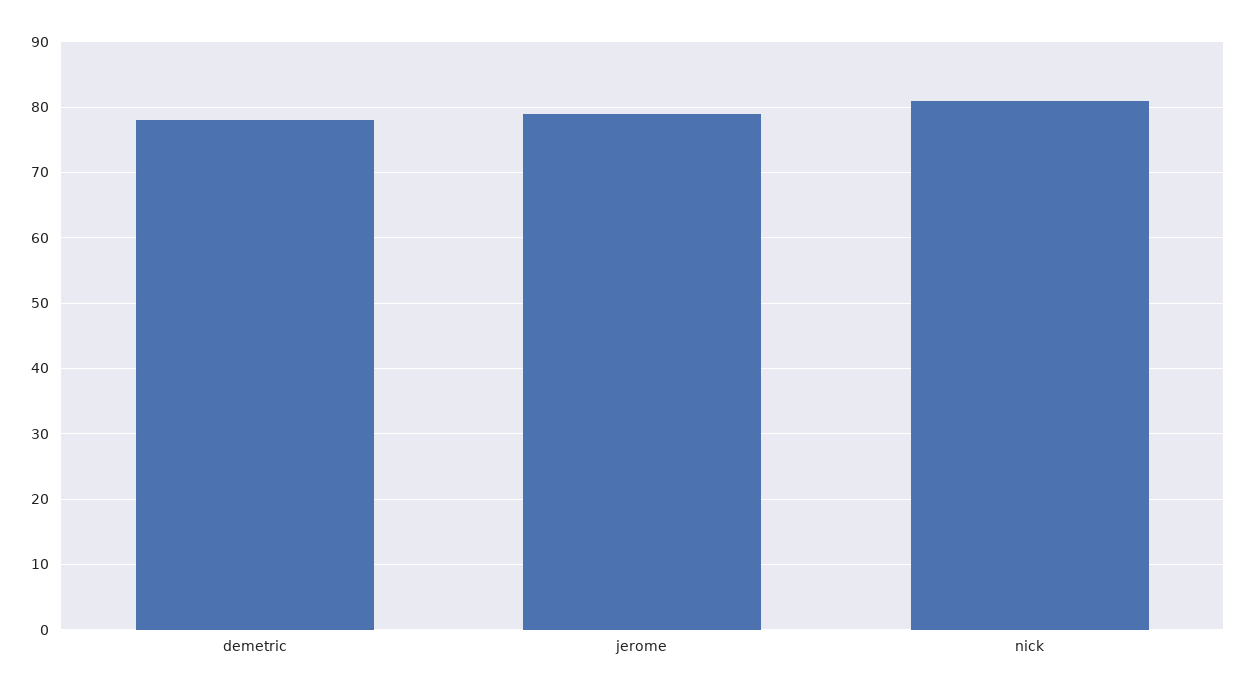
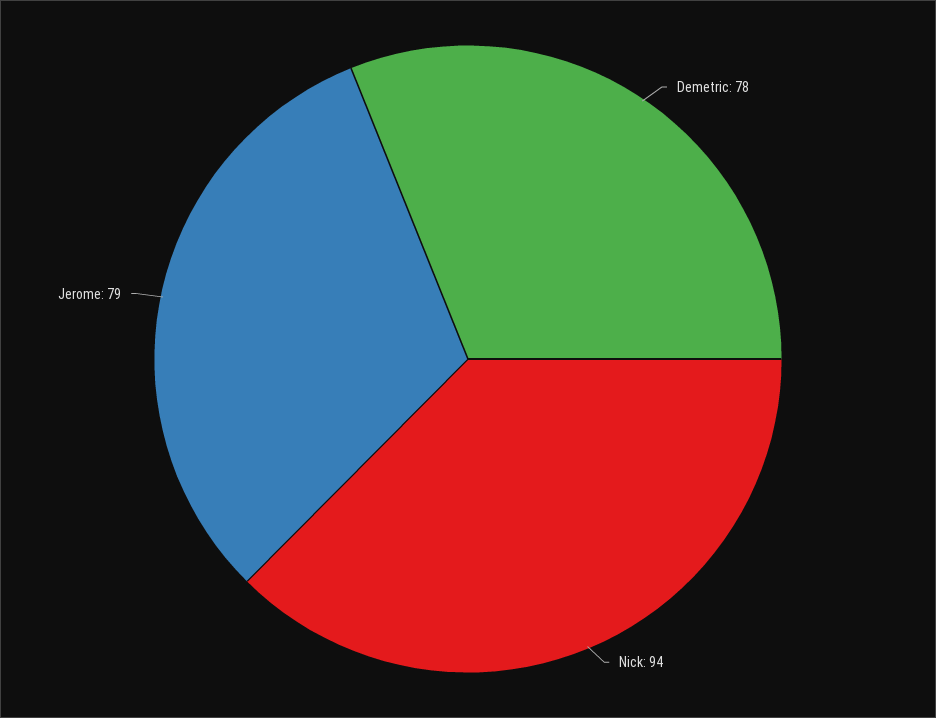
nick: 81 -> 94

